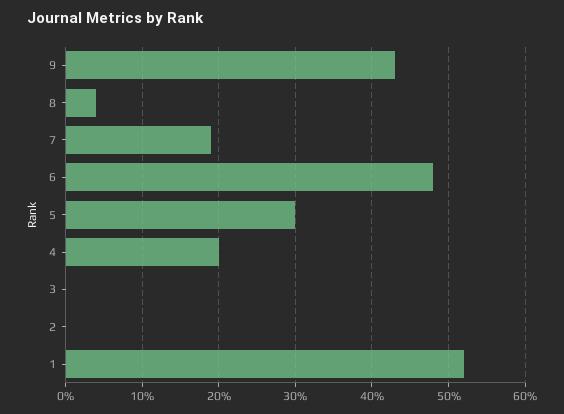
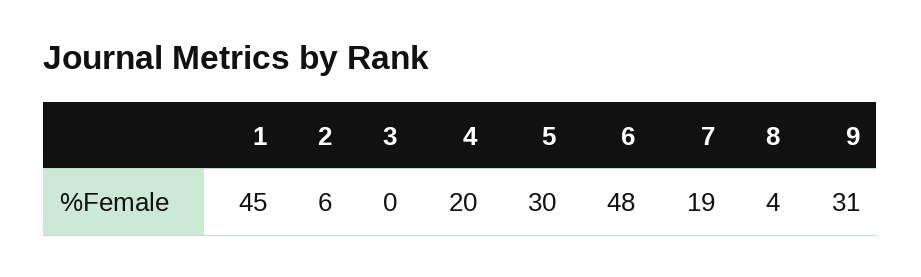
9: 43 -> 31
2: 0 -> 6
1: 52 -> 45

